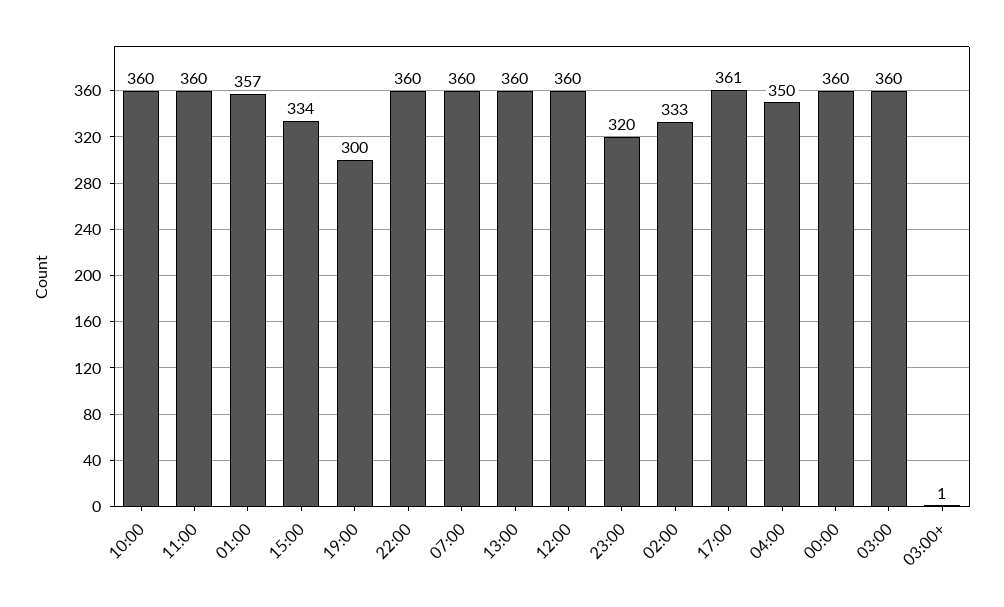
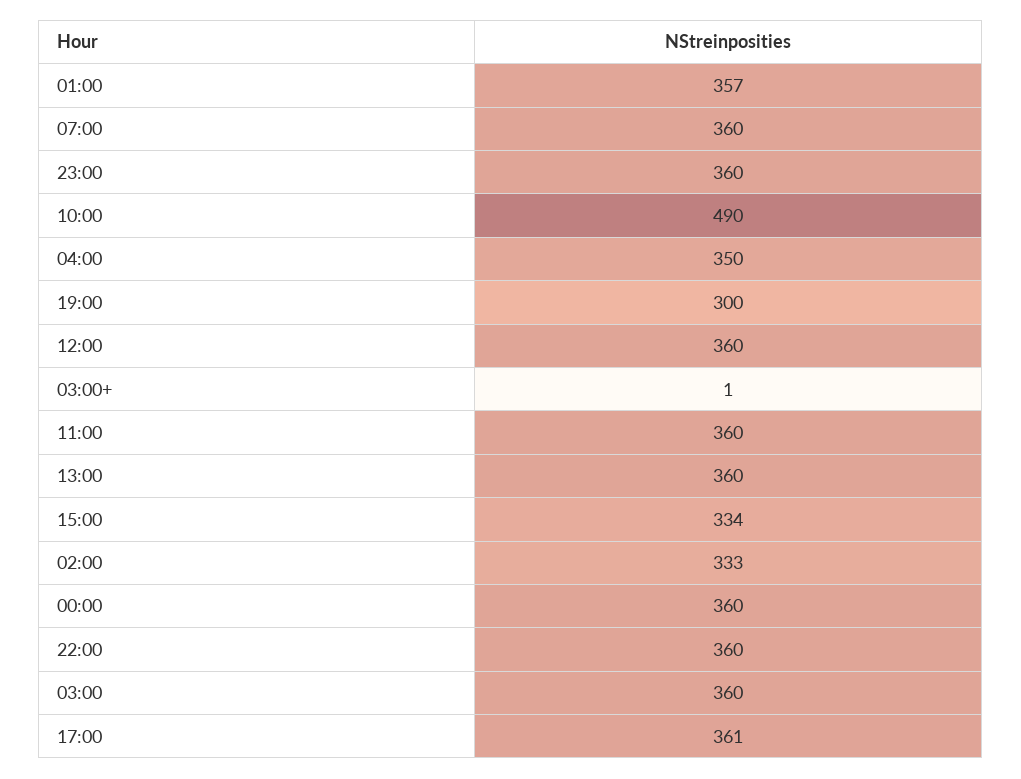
10:00: 360 -> 490
23:00: 320 -> 360

